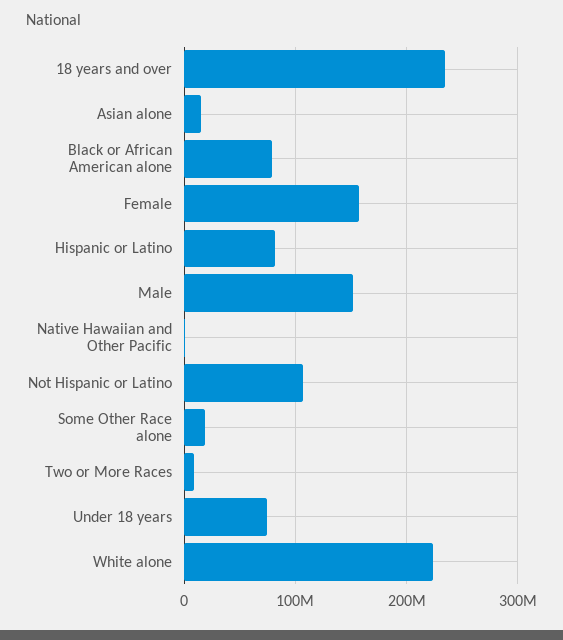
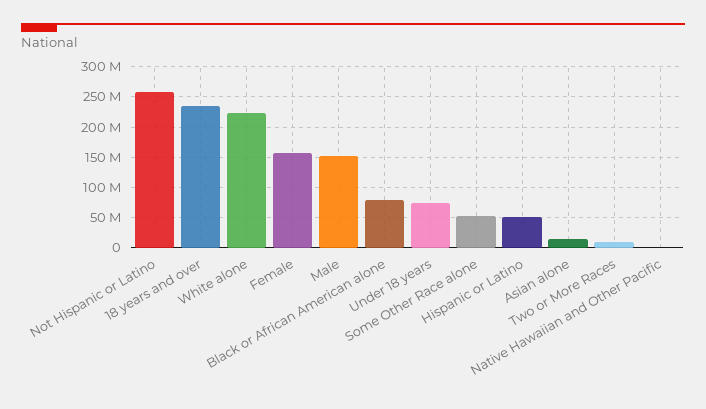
Hispanic or Latino: 80000000 -> 50000000
Not Hispanic or Latino: 110000000 -> 260000000
Some Other Race alone: 20000000 -> 50000000

